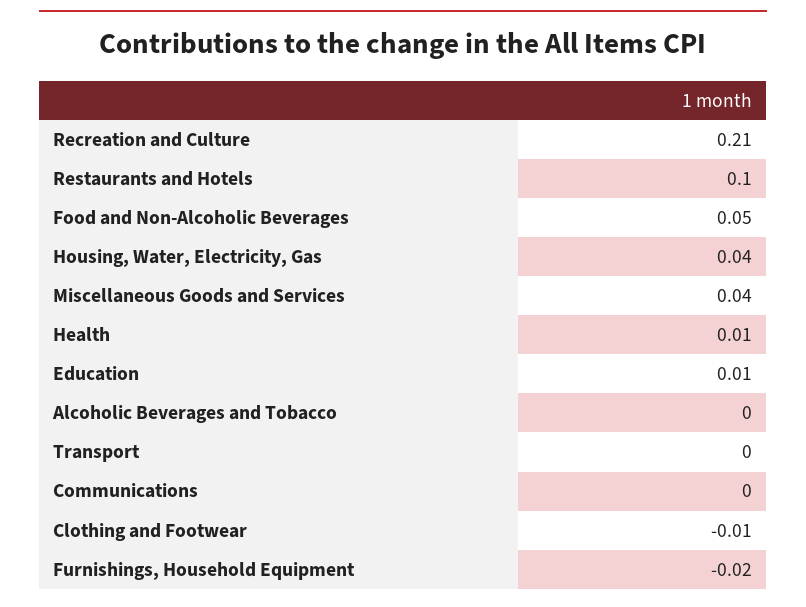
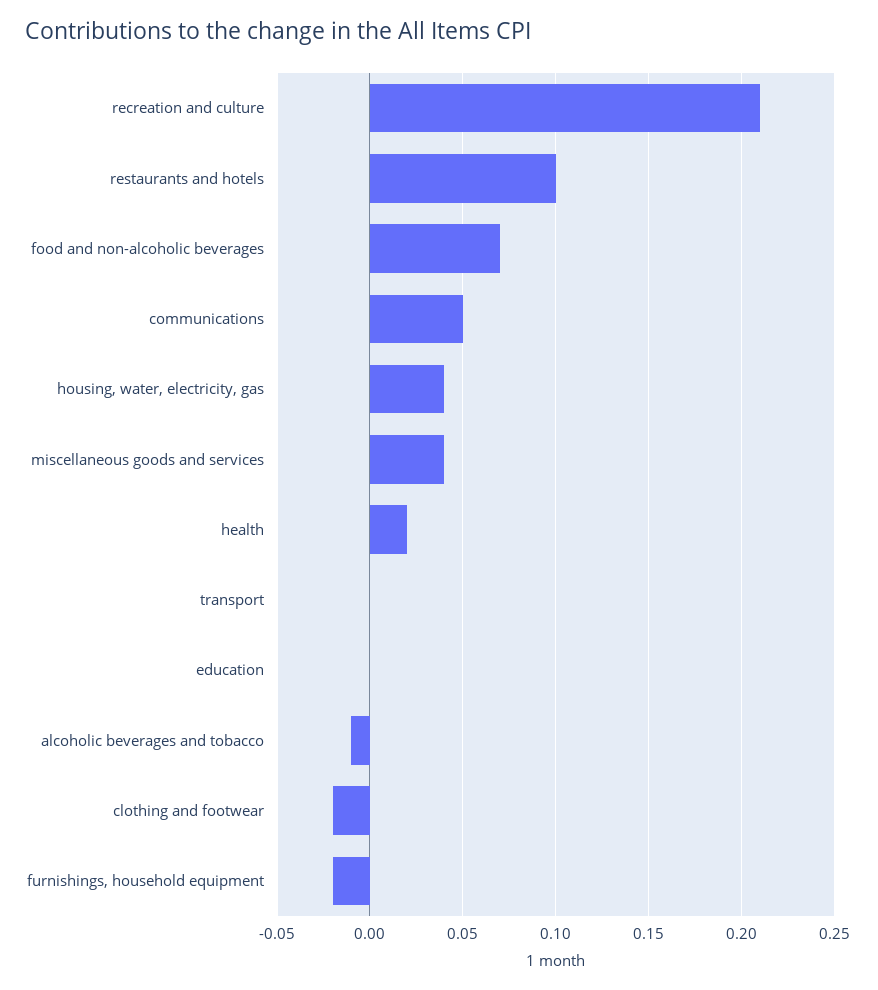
Food and Non-Alcoholic Beverages: 0.05 -> 0.07
Health: 0.01 -> 0.02
Education: 0.01 -> 0
Alcoholic Beverages and Tobacco: 0 -> -0.01
Communications: 0 -> 0.05
Clothing and Footwear: -0.01 -> -0.02

